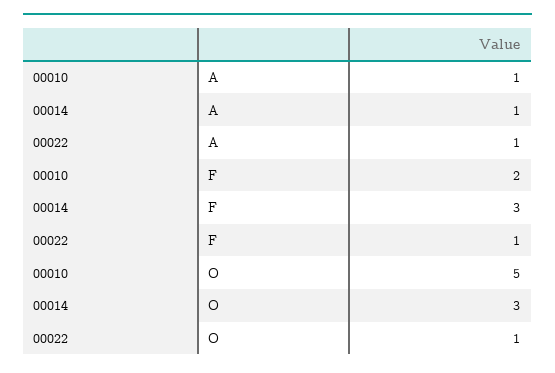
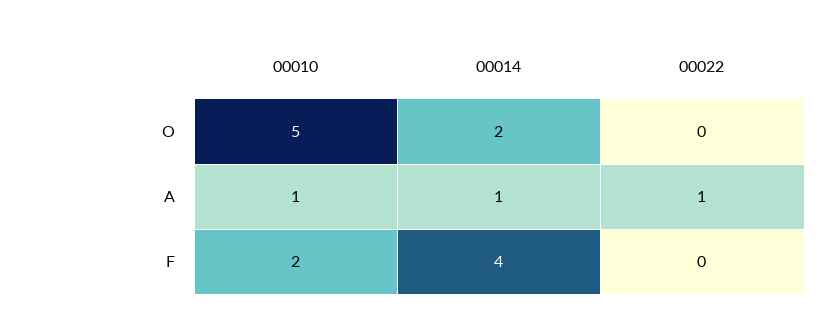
00014, F: 3 -> 4
00022, F: 1 -> 0
00014, O: 3 -> 2
00022, O: 1 -> 0

